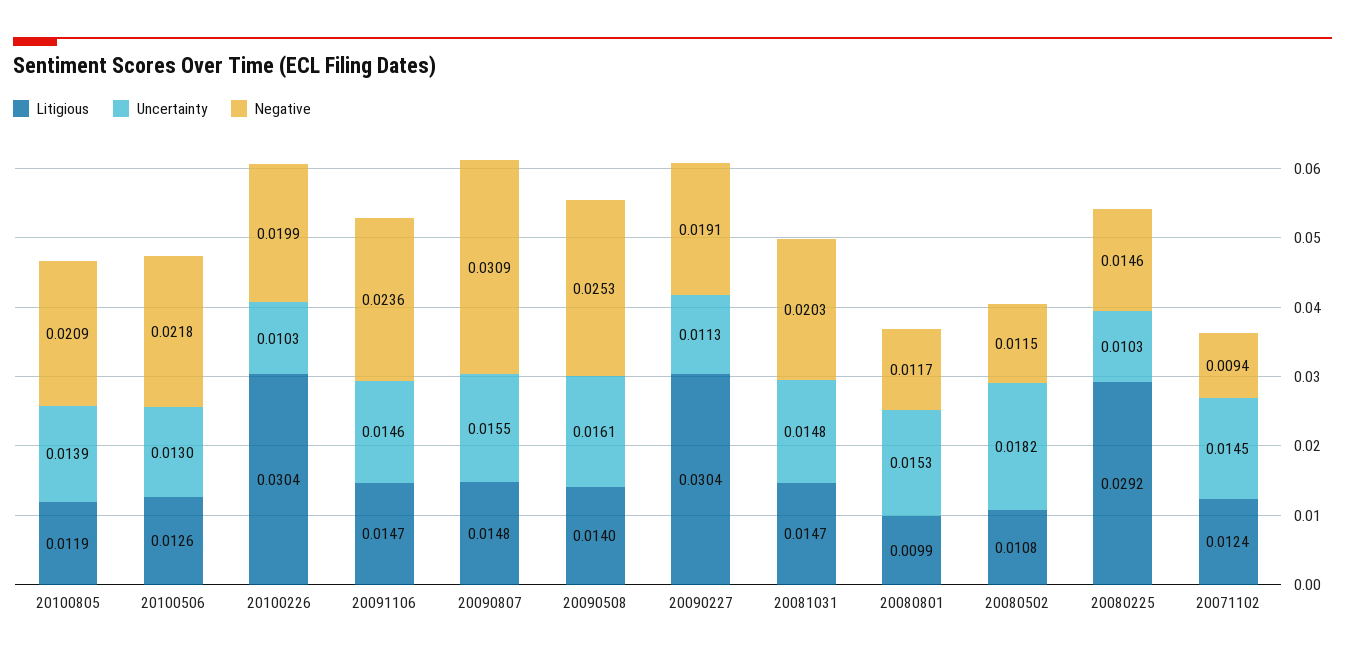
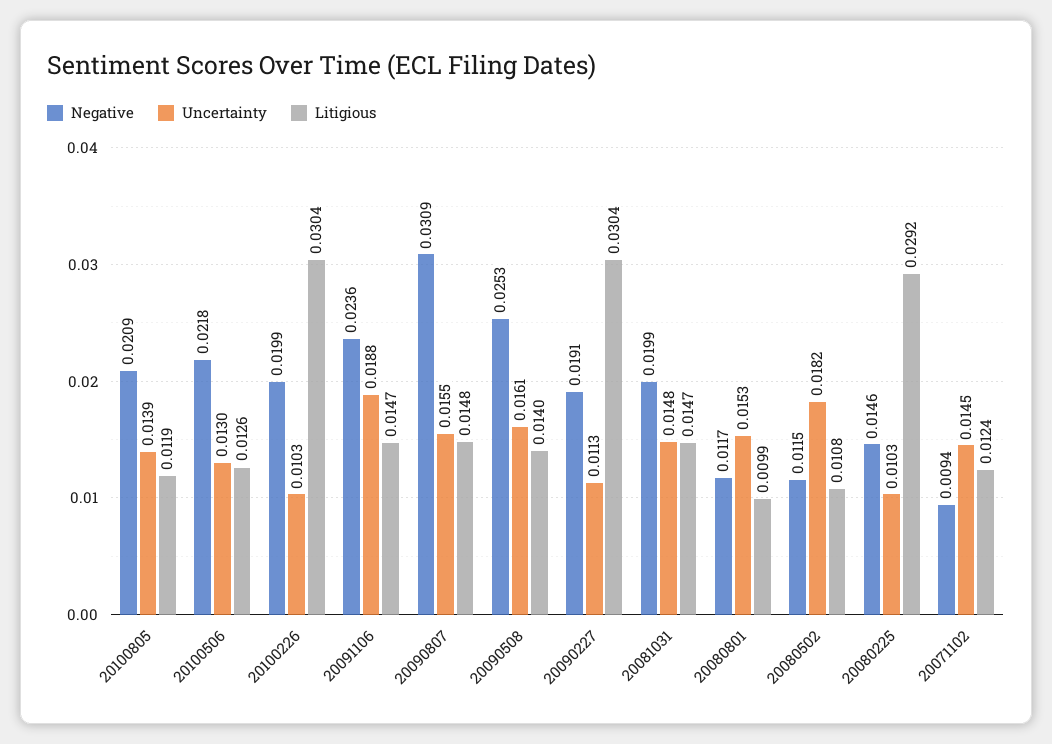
Uncertainty, 20091106: 0.0146 -> 0.0188
Negative, 20081031: 0.0203 -> 0.0199

